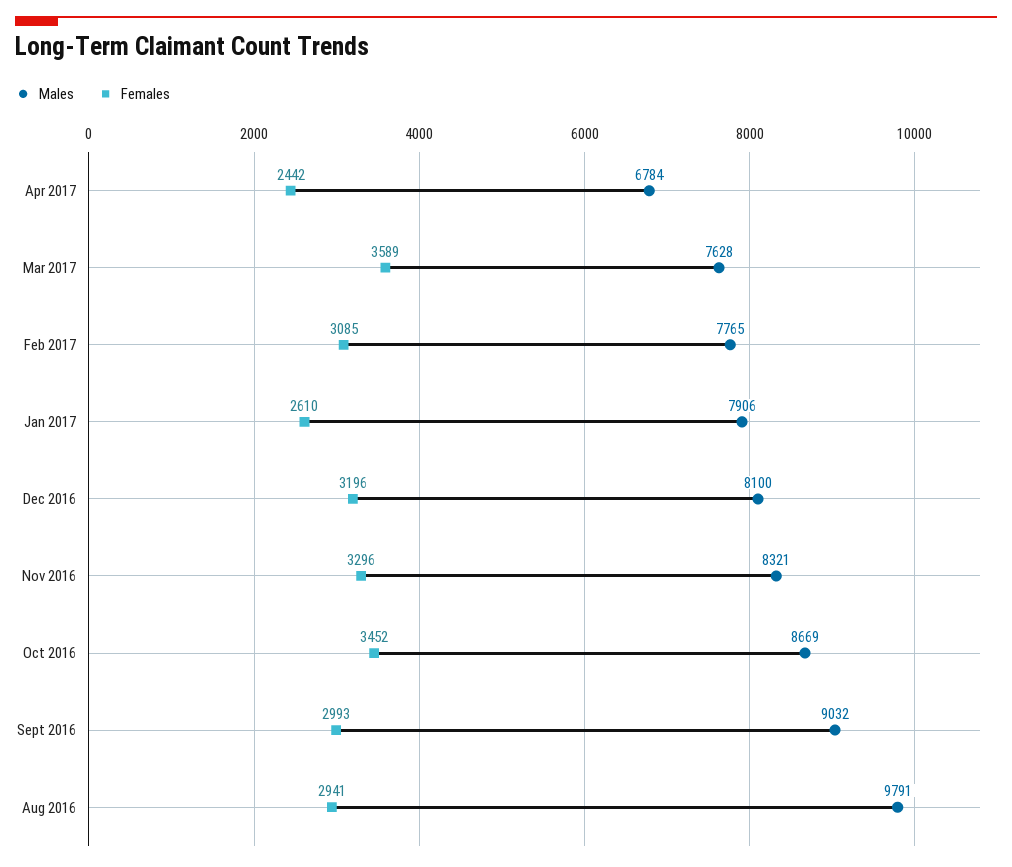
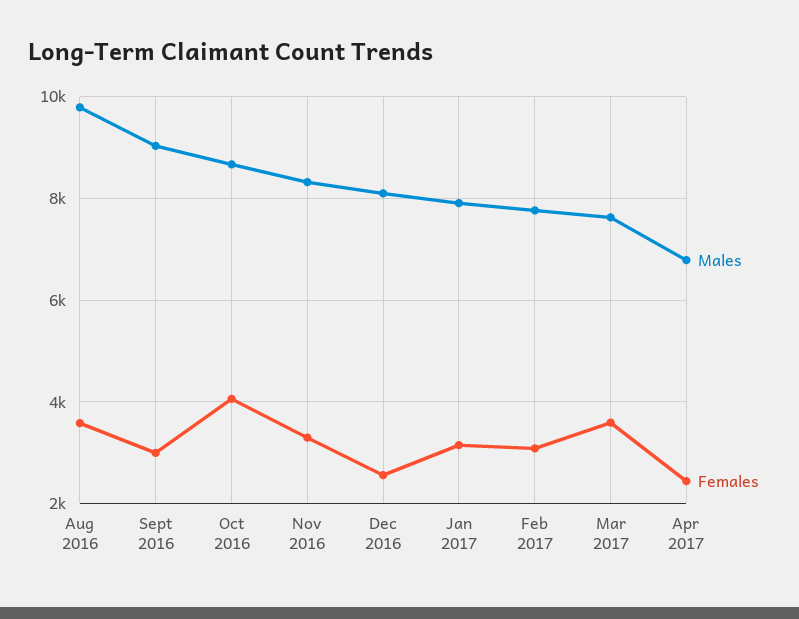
Females, Jan 2017: 2610 -> 3200
Females, Dec 2016: 3196 -> 2600
Females, Oct 2016: 3452 -> 4000
Females, Aug 2016: 2941 -> 3600

